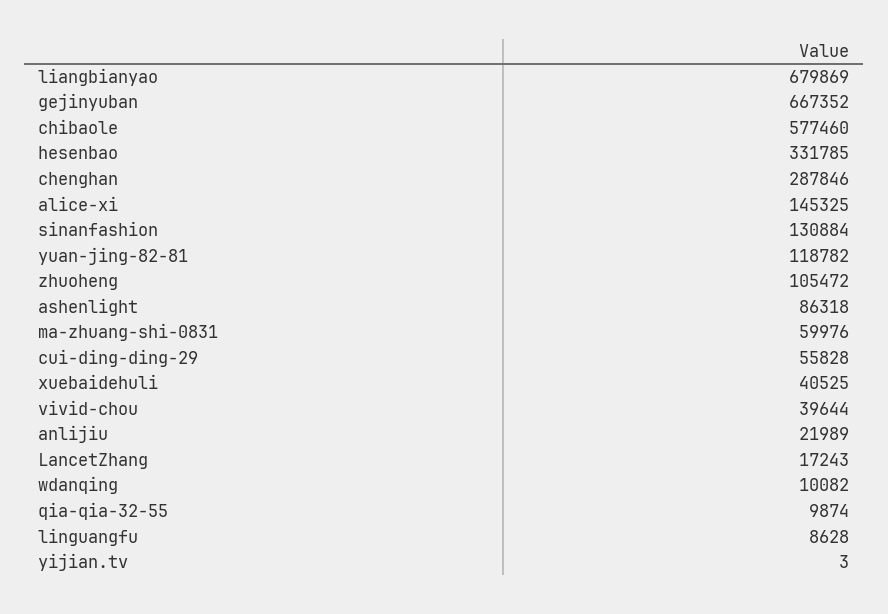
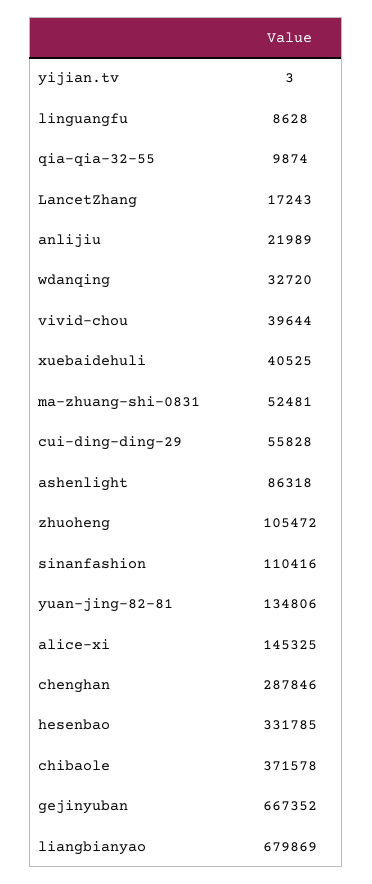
chibaole: 577460 -> 371578
sinanfashion: 130884 -> 110416
yuan-jing-82-81: 118782 -> 134806
ma-zhuang-shi-0831: 59976 -> 52481
wdanqing: 10082 -> 32720

